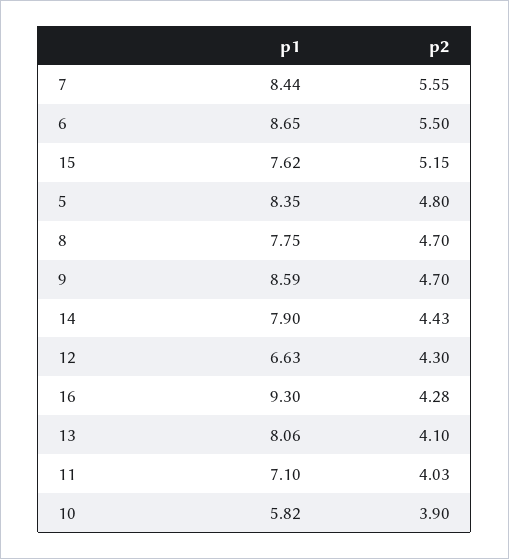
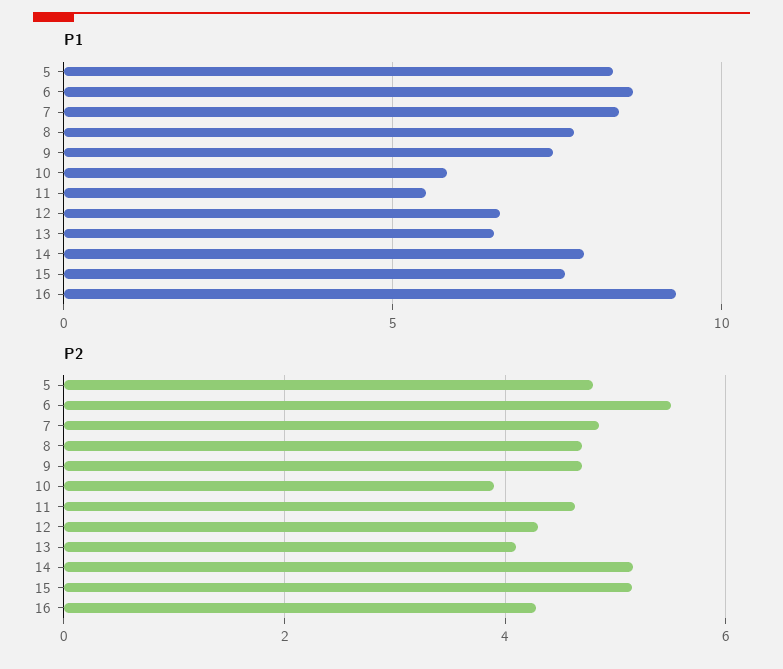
p2, 7: 5.55 -> 4.8
p1, 9: 8.59 -> 7.5
p2, 14: 4.43 -> 5.2
p1, 13: 8.06 -> 6.5
p1, 11: 7.1 -> 5.5
p2, 11: 4.03 -> 4.6

